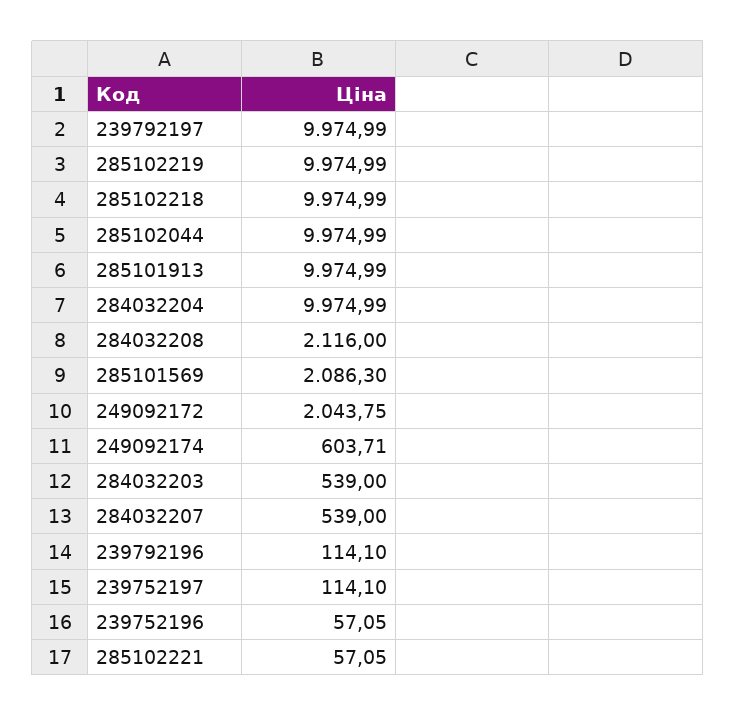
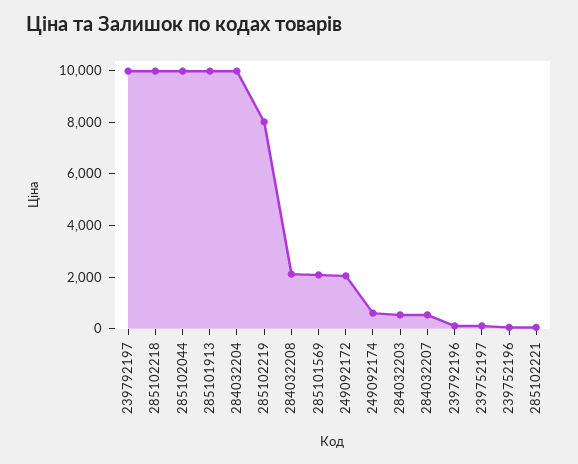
285102219: 9974.99 -> 8000

